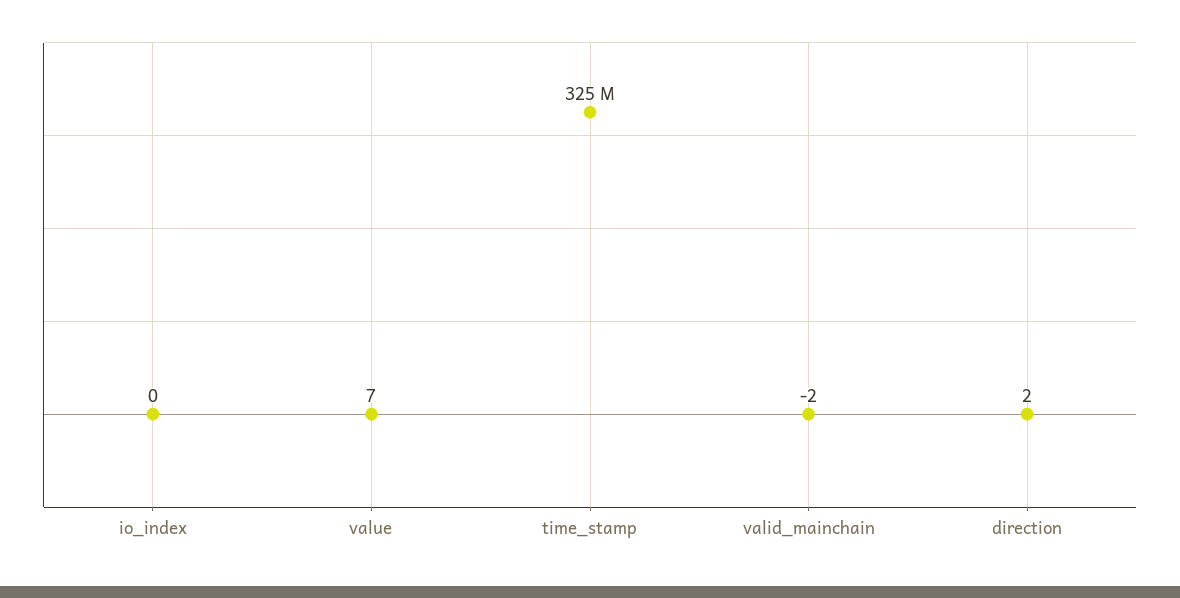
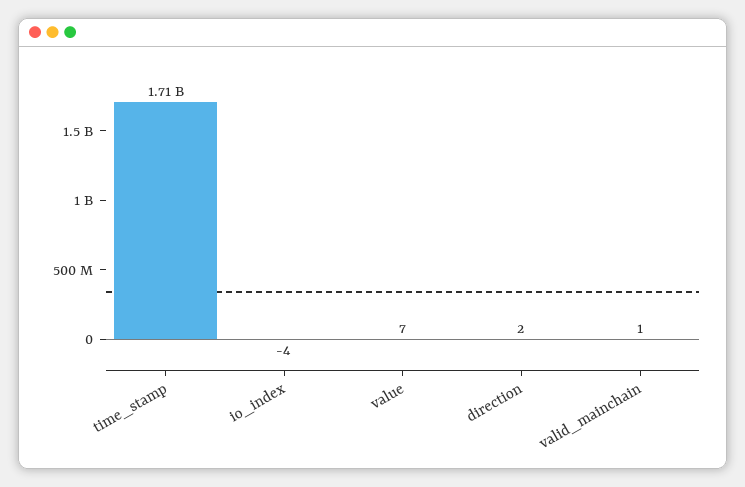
io_index: 0 -> -4
time_stamp: 325000000 -> 1710000000
valid_mainchain: -2 -> 1

